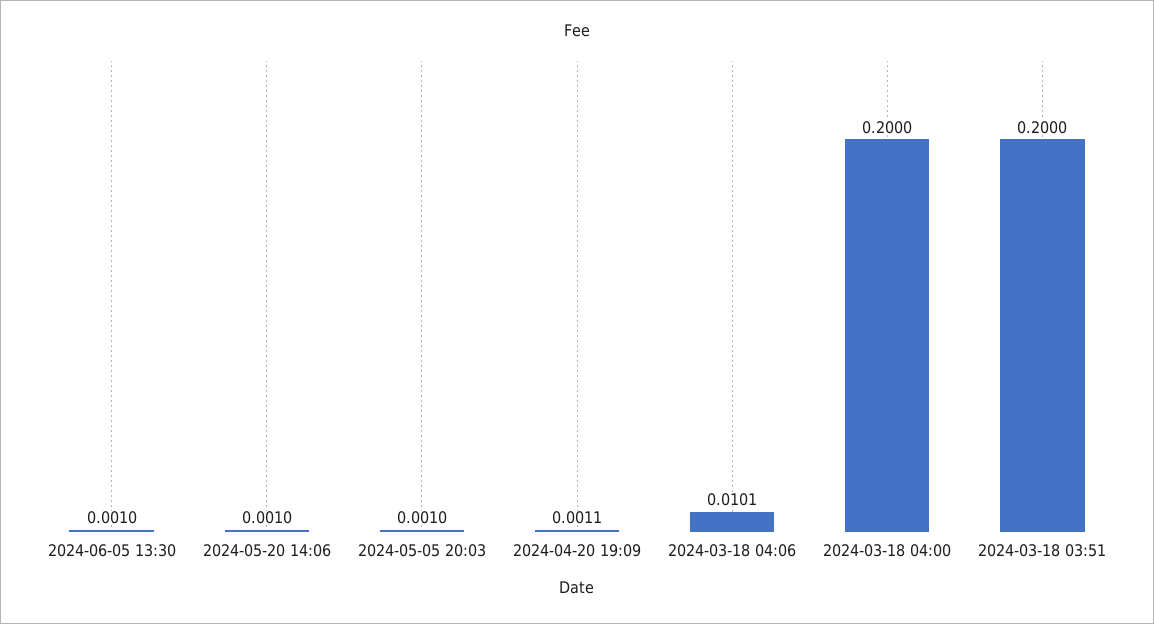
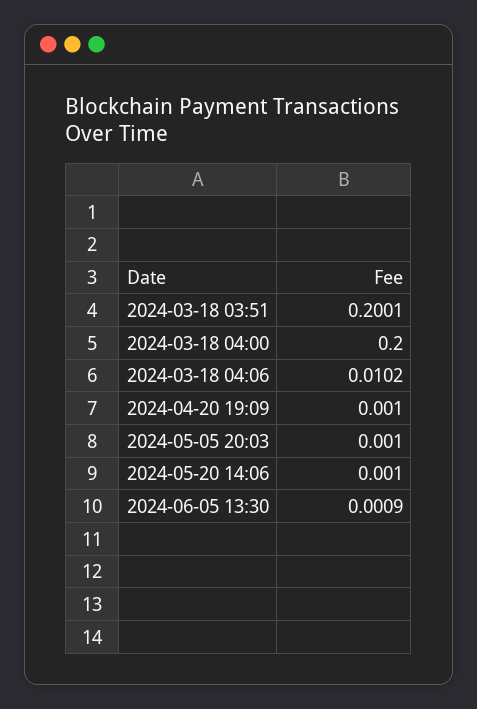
2024-06-05 13:30: 0.001 -> 0.0009
2024-04-20 19:09: 0.0011 -> 0.001
2024-03-18 04:06: 0.0101 -> 0.0102
2024-03-18 03:51: 0.2 -> 0.2001

